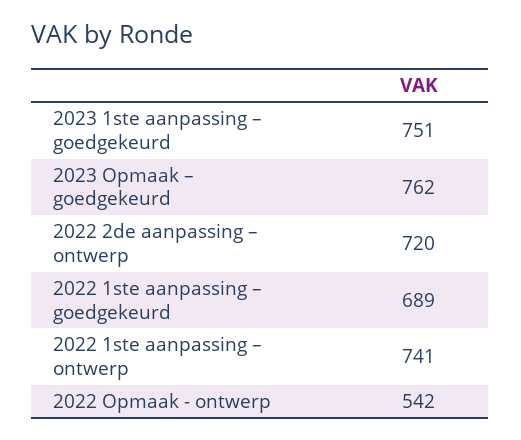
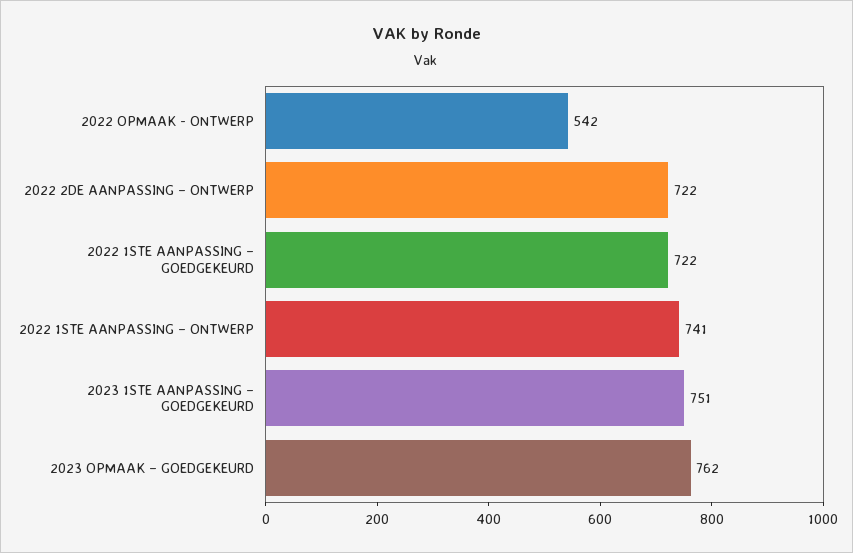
2022 2de aanpassing – ontwerp: 720 -> 722
2022 1ste aanpassing – goedgekeurd: 689 -> 722

